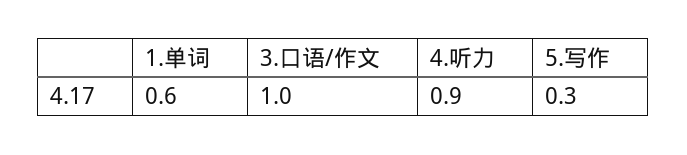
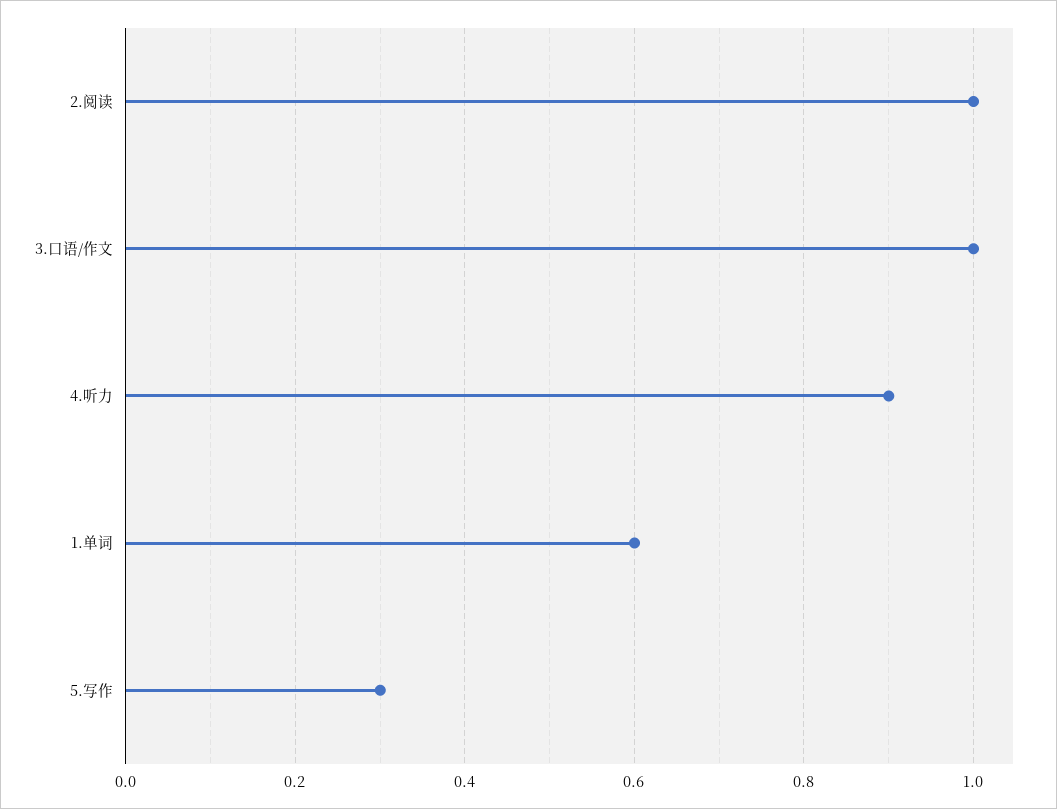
2.阅读: none -> 1

